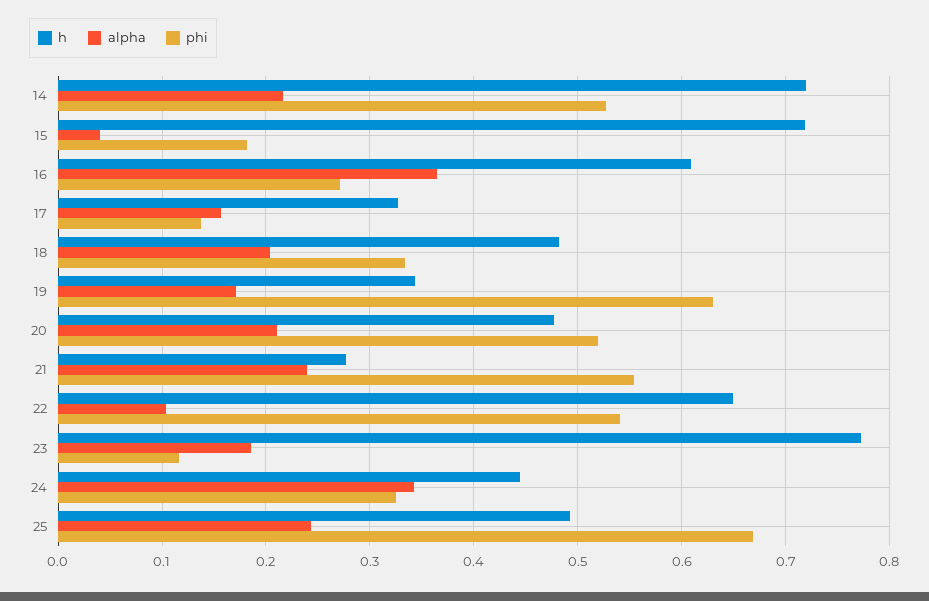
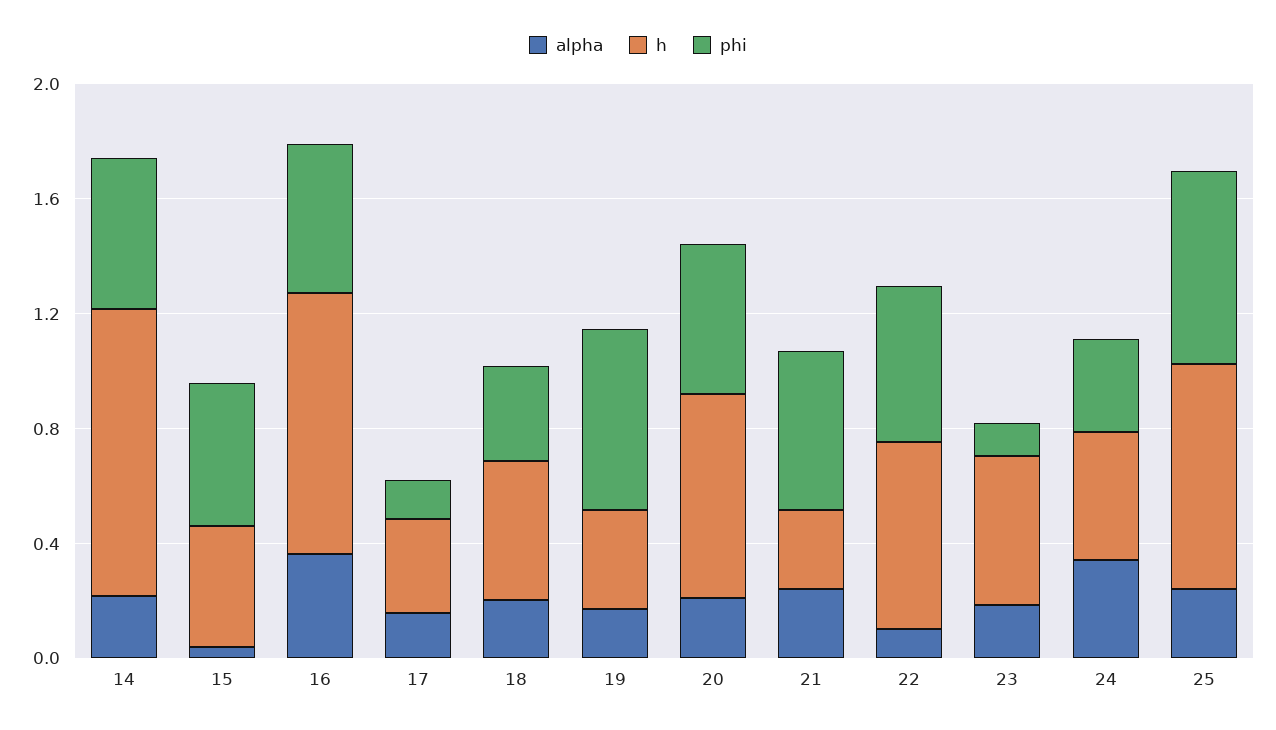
h, 14: 0.72 -> 1
h, 15: 0.72 -> 0.4
phi, 15: 0.18 -> 0.5
h, 16: 0.61 -> 0.9
phi, 16: 0.27 -> 0.5
h, 20: 0.48 -> 0.7
h, 23: 0.77 -> 0.5
h, 25: 0.49 -> 0.8

